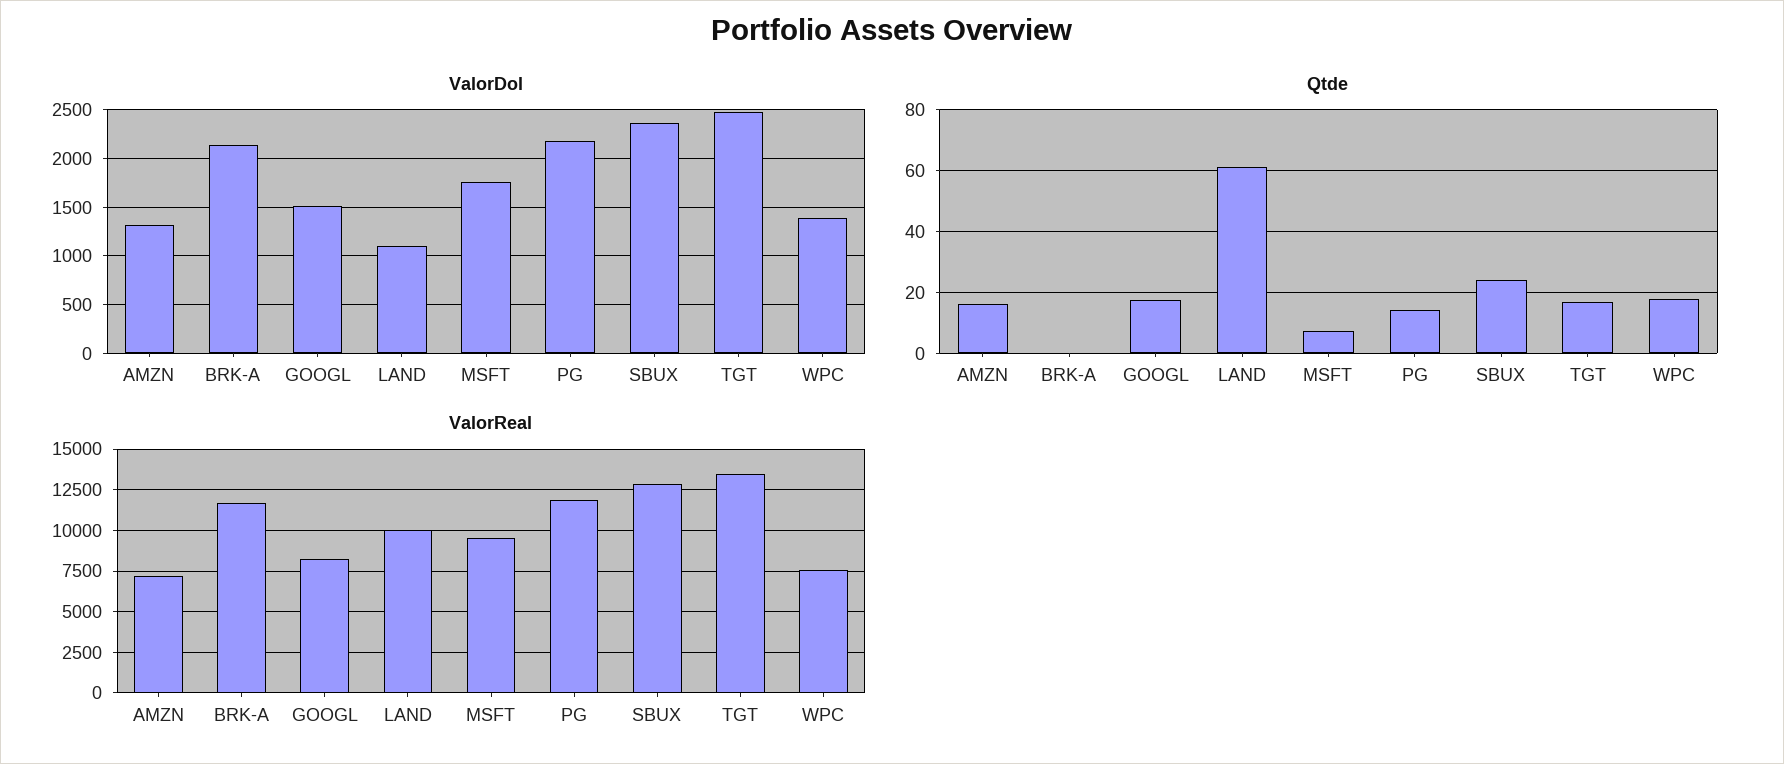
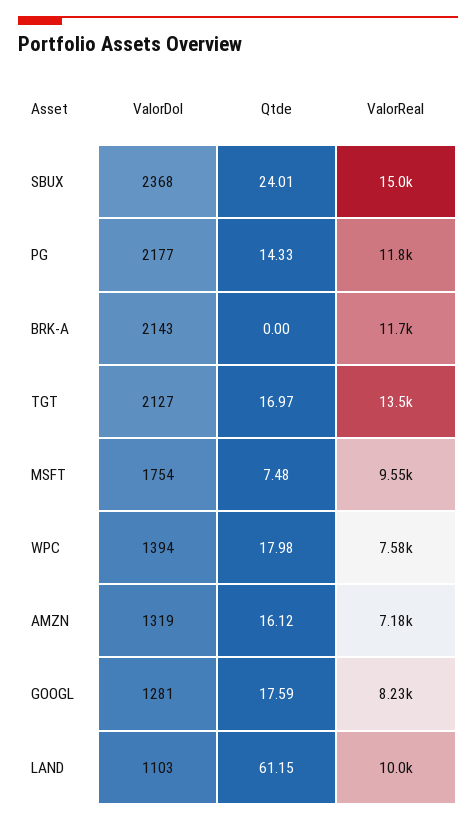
ValorDol, GOOGL: 1500 -> 1281
ValorDol, TGT: 2500 -> 2127
ValorReal, SBUX: 13000 -> 15000

